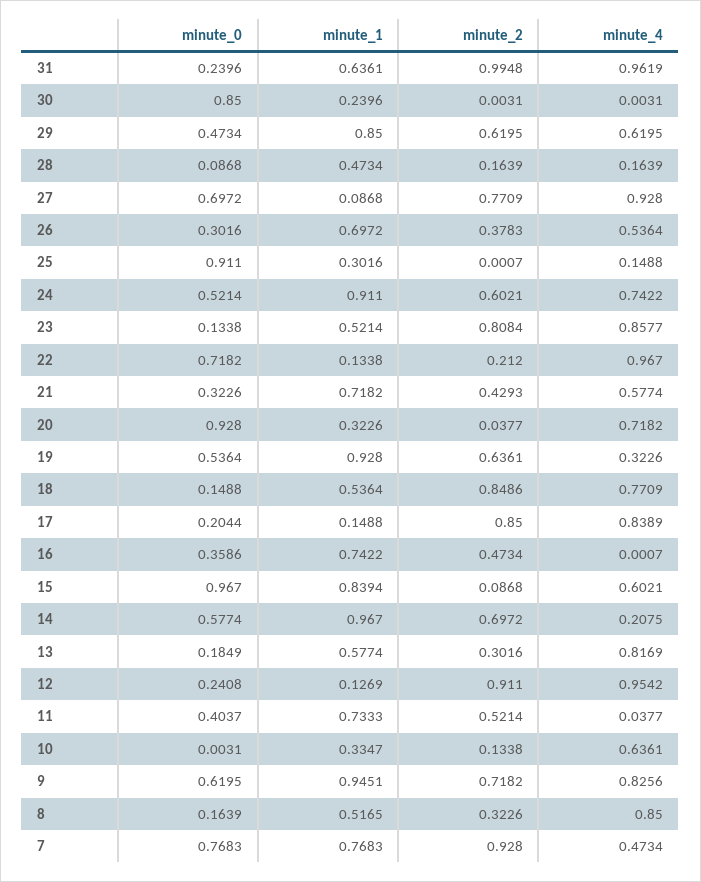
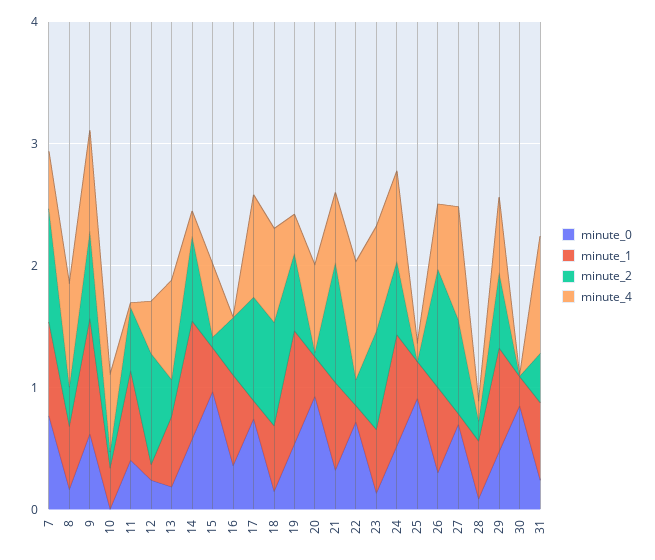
minute_2, 31: 0.9948 -> 0.4
minute_2, 26: 0.3783 -> 1
minute_2, 21: 0.4293 -> 1
minute_0, 17: 0.2044 -> 0.8
minute_1, 15: 0.8394 -> 0.4
minute_4, 12: 0.9542 -> 0.4

